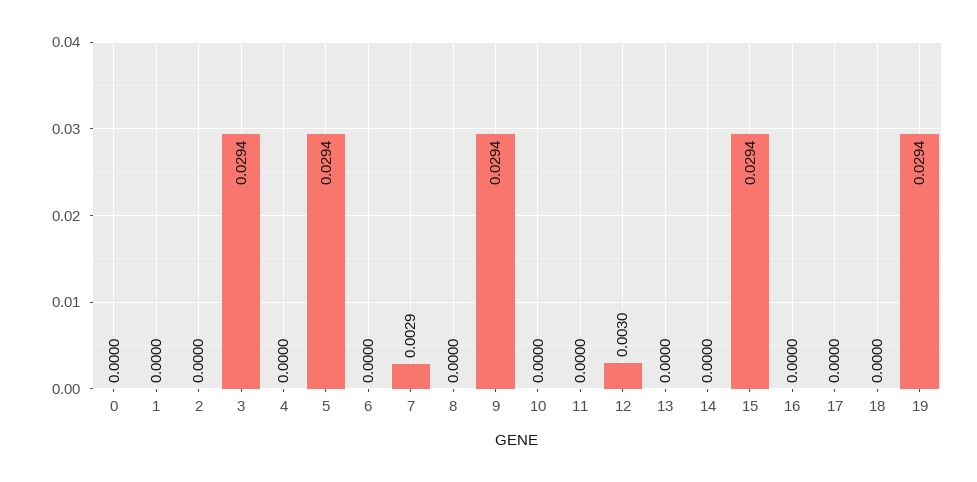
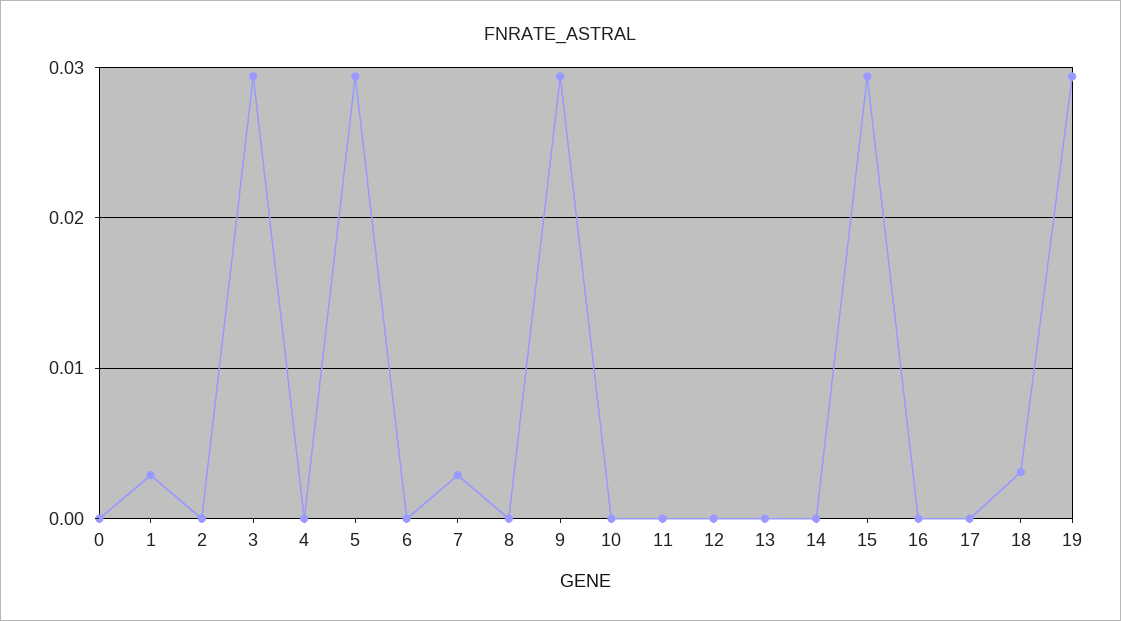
1: 0 -> 0.003
12: 0.003 -> 0
18: 0 -> 0.003

